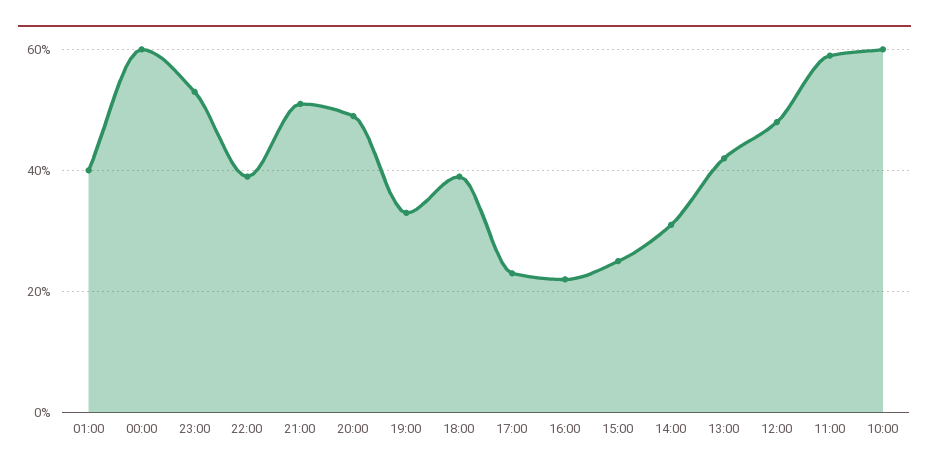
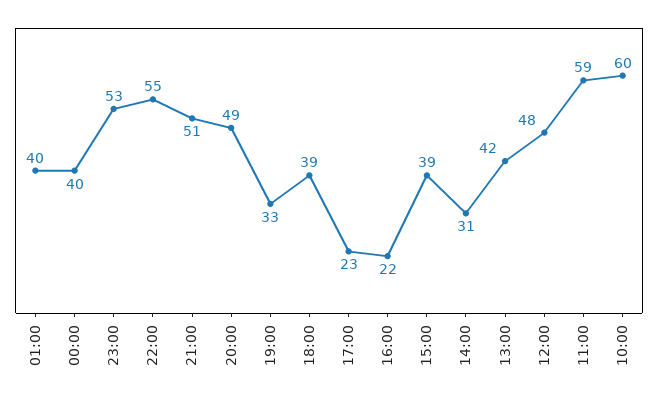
00:00: 60 -> 40
22:00: 40 -> 55
15:00: 25 -> 39

